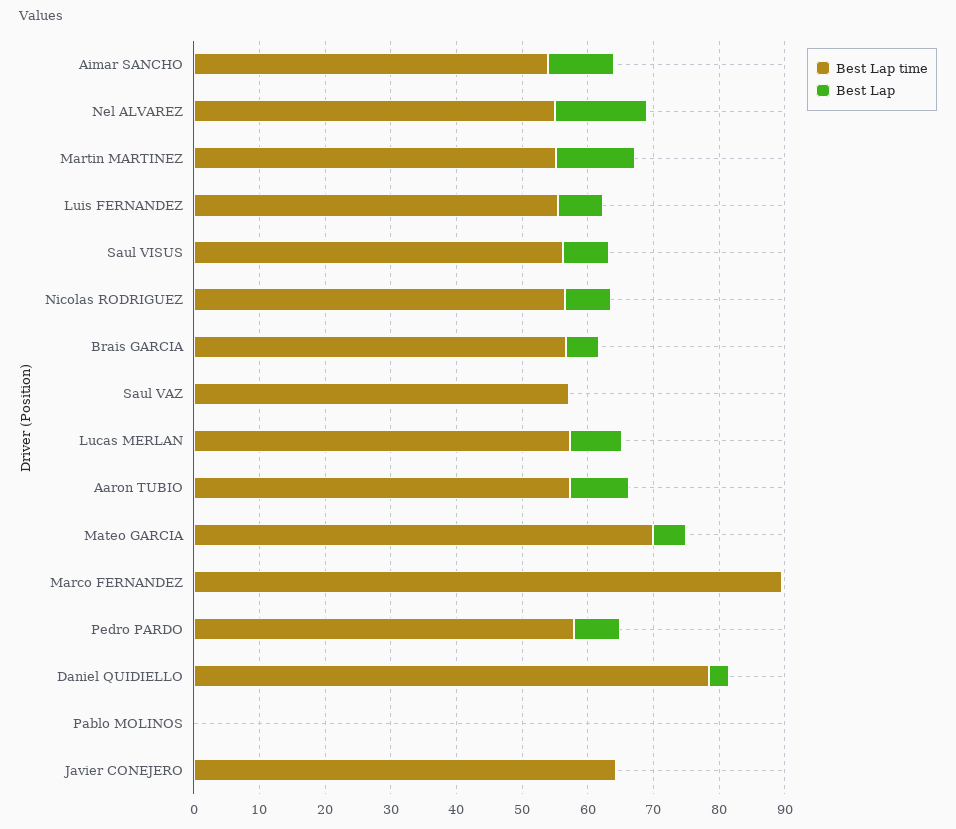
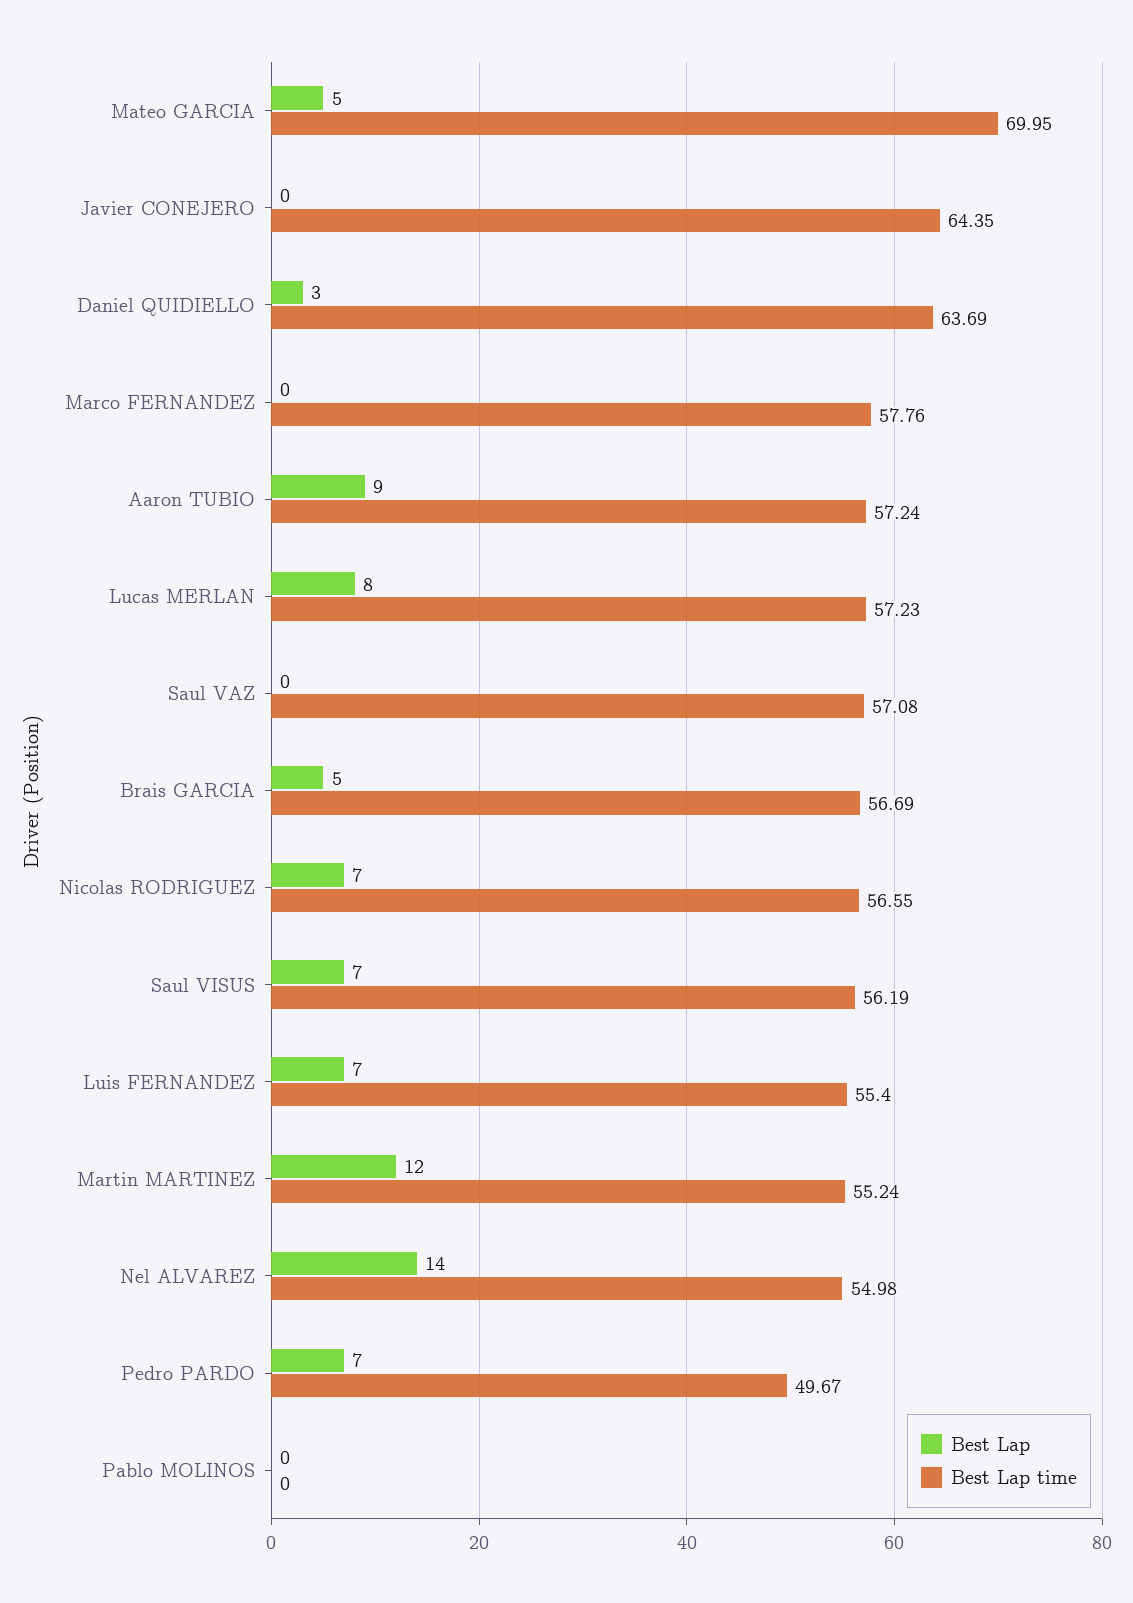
Best Lap time, Aimar SANCHO: 54 -> none
Best Lap, Aimar SANCHO: 10 -> none
Best Lap time, Marco FERNANDEZ: 90 -> 57.76
Best Lap time, Pedro PARDO: 58 -> 49.67
Best Lap time, Daniel QUIDIELLO: 78 -> 63.69

